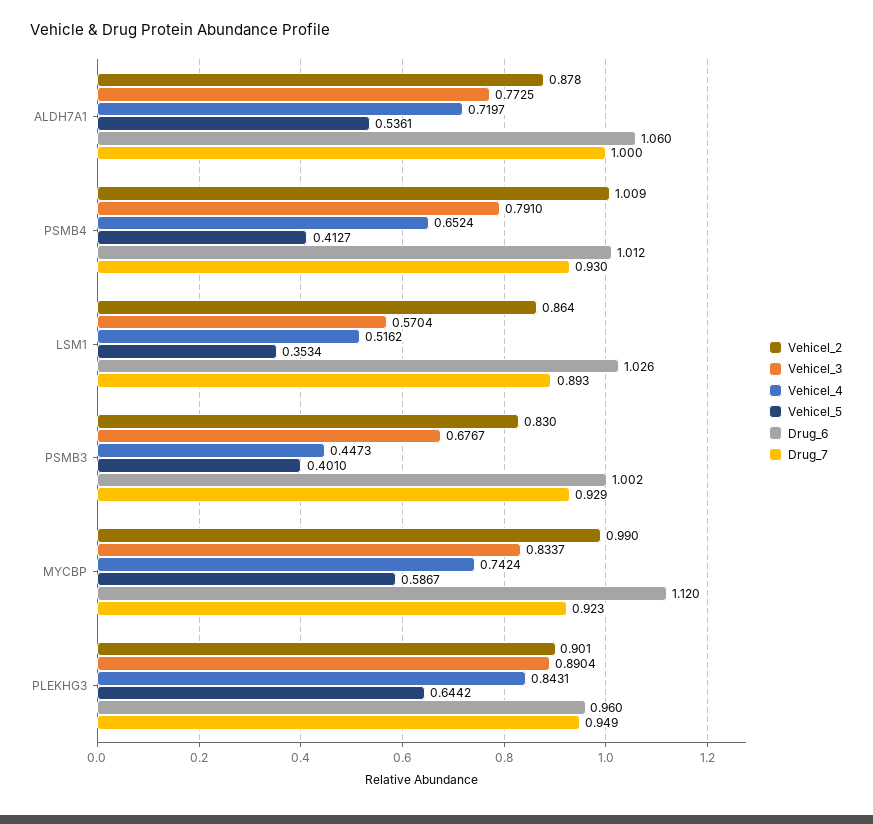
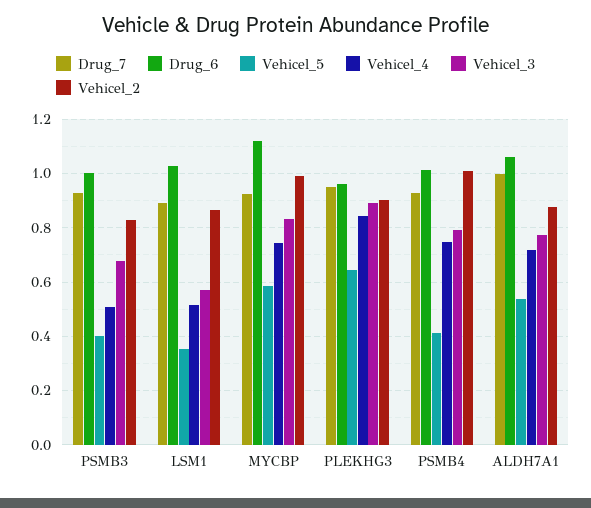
Vehicel_4, PSMB4: 0.6524 -> 0.75
Vehicel_4, PSMB3: 0.4473 -> 0.5

